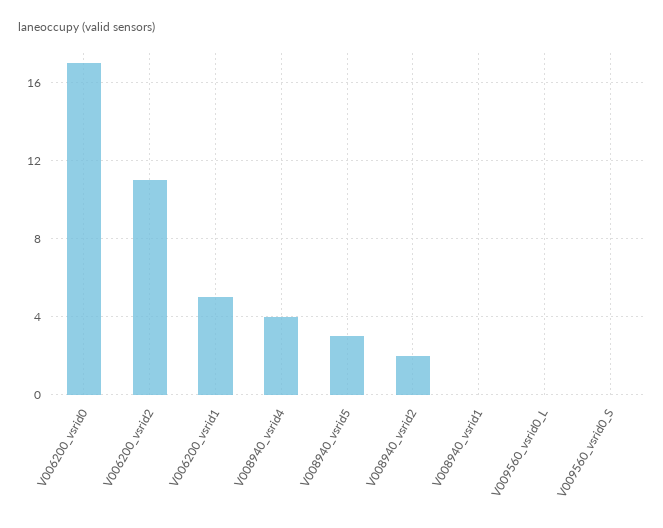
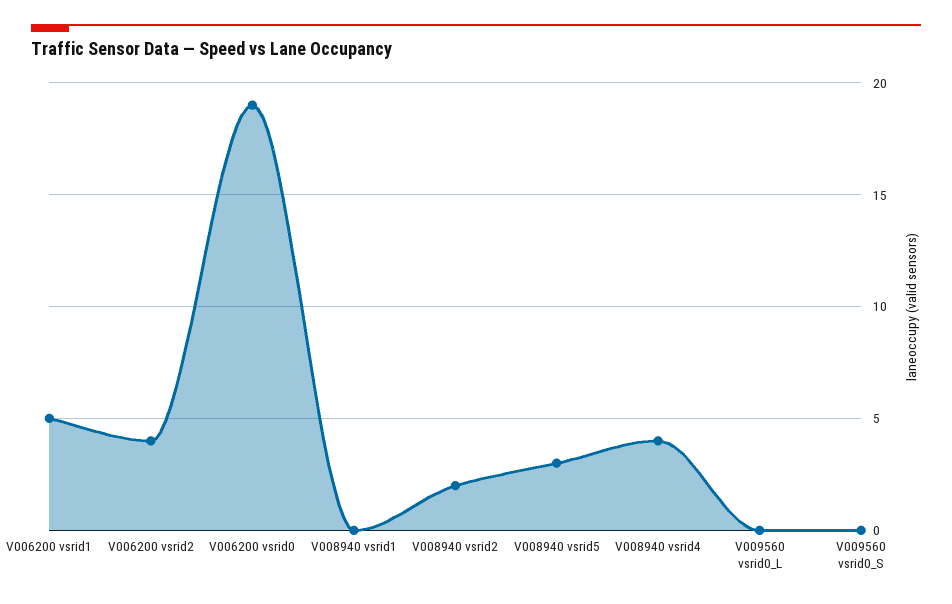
V006200_vsrid0: 17 -> 19
V006200_vsrid2: 11 -> 4

